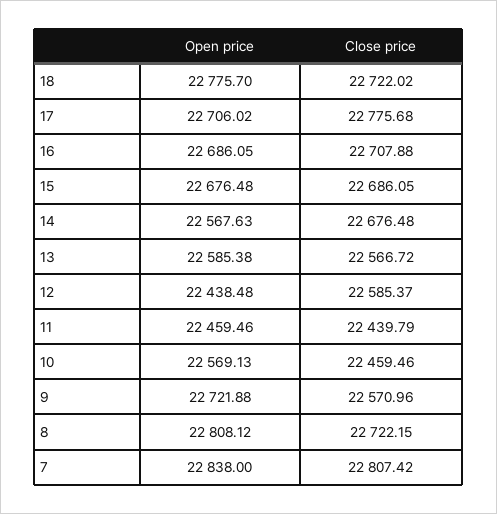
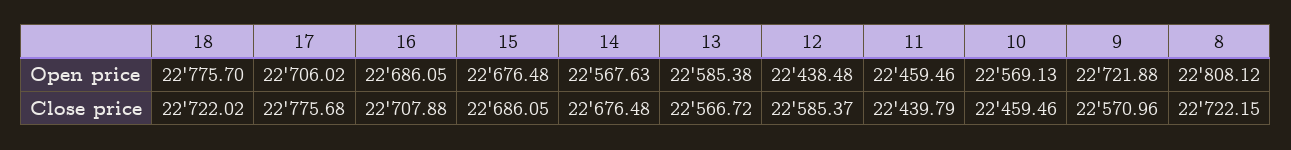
Open price, 7: 22838 -> none
Close price, 7: 22807.42 -> none

